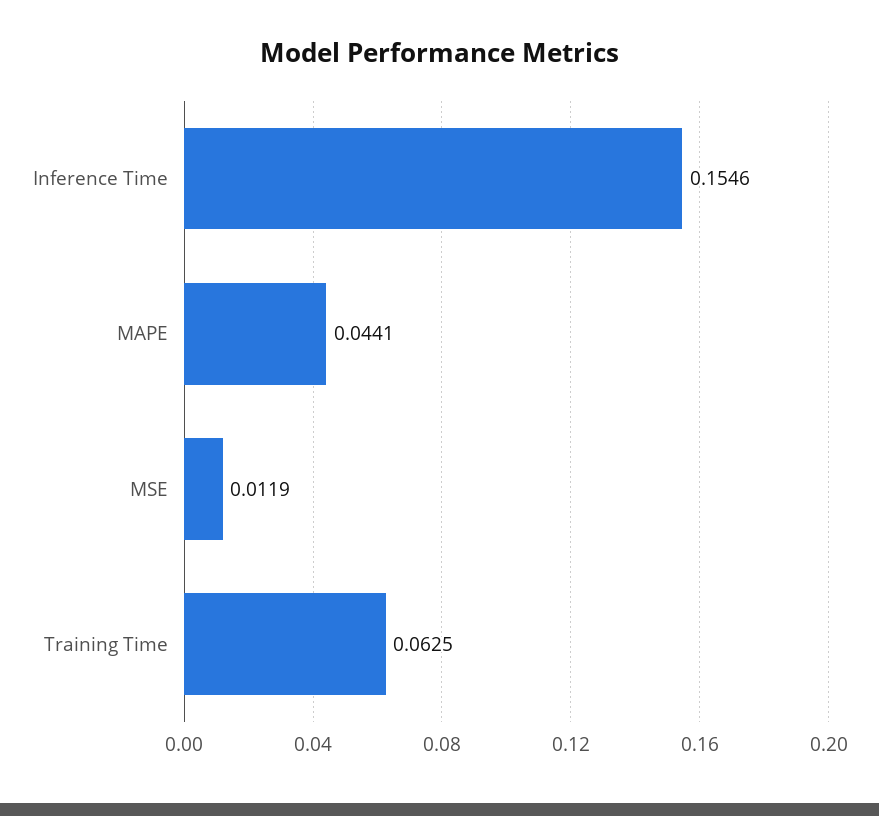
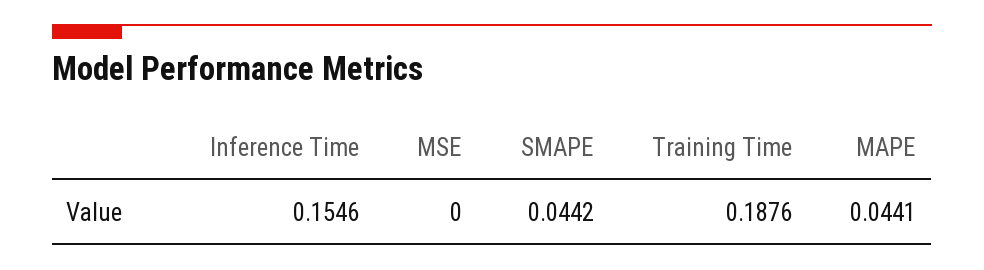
MSE: 0.0119 -> 0
Training Time: 0.0625 -> 0.1876
SMAPE: none -> 0.0442

